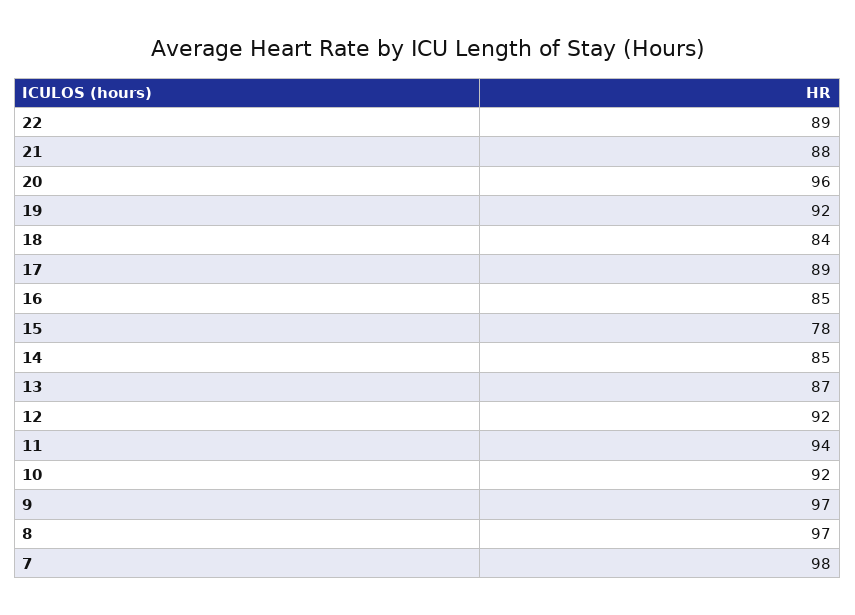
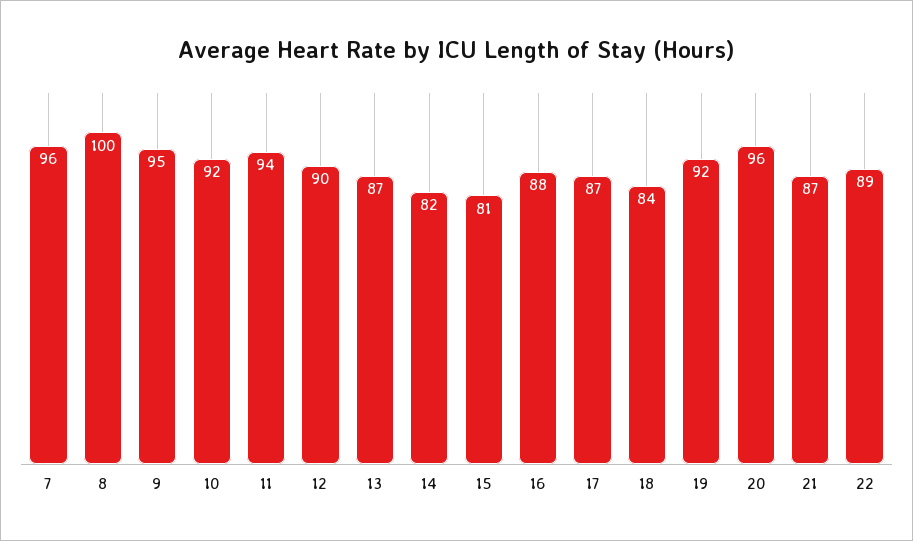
21: 88 -> 87
17: 89 -> 87
16: 85 -> 88
15: 78 -> 81
14: 85 -> 82
12: 92 -> 90
9: 97 -> 95
8: 97 -> 100
7: 98 -> 96

